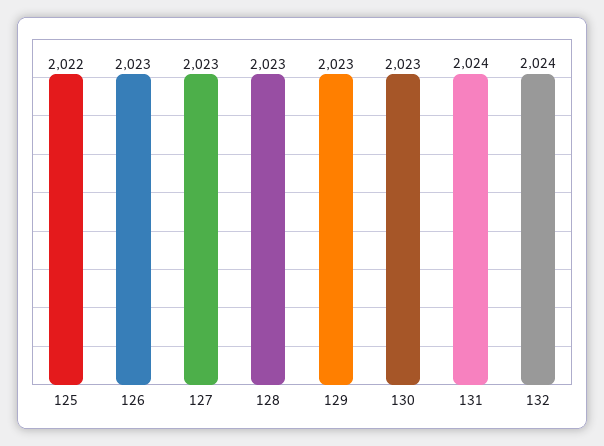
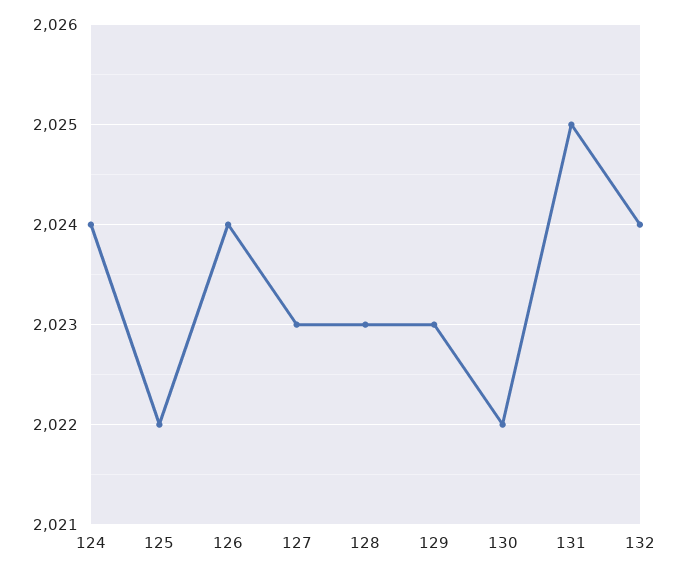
126: 2023 -> 2024
130: 2023 -> 2022
131: 2024 -> 2025
124: none -> 2024

